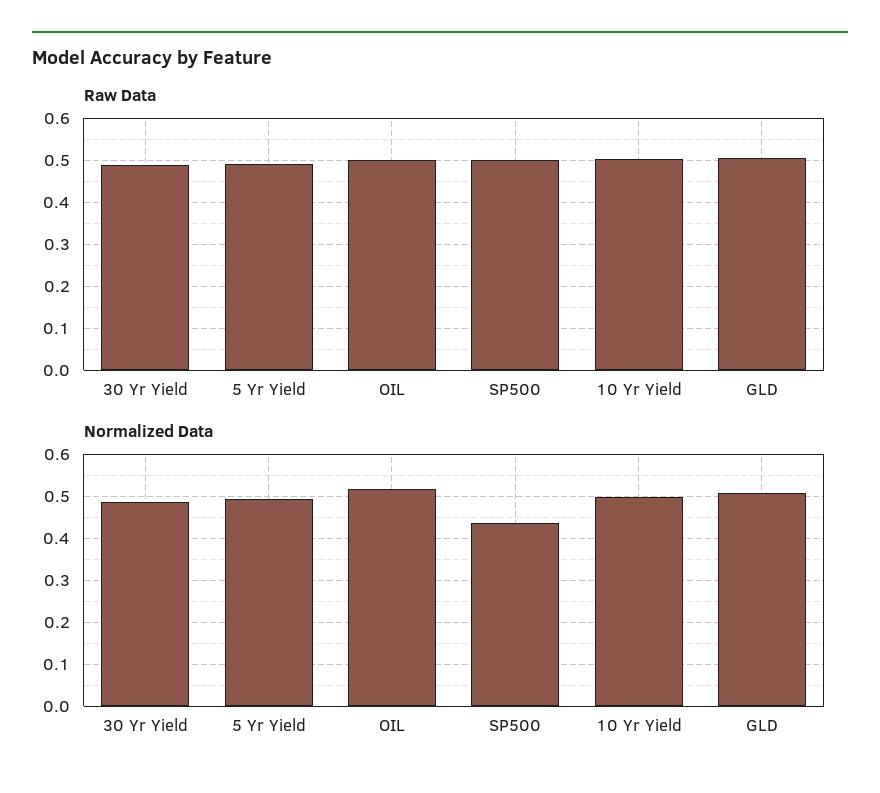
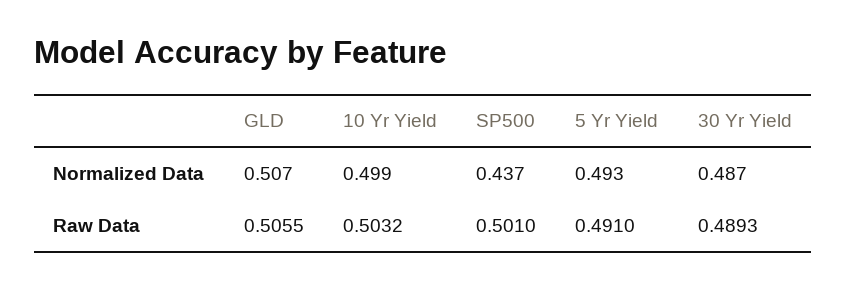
Raw Data, OIL: 0.5 -> none
Normalized Data, OIL: 0.52 -> none

